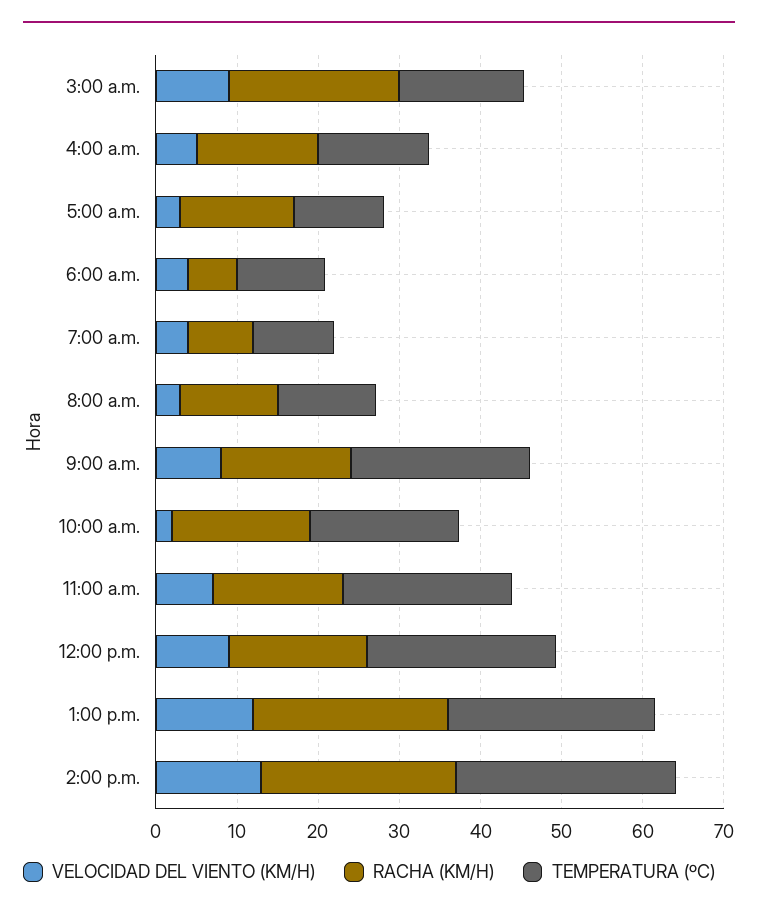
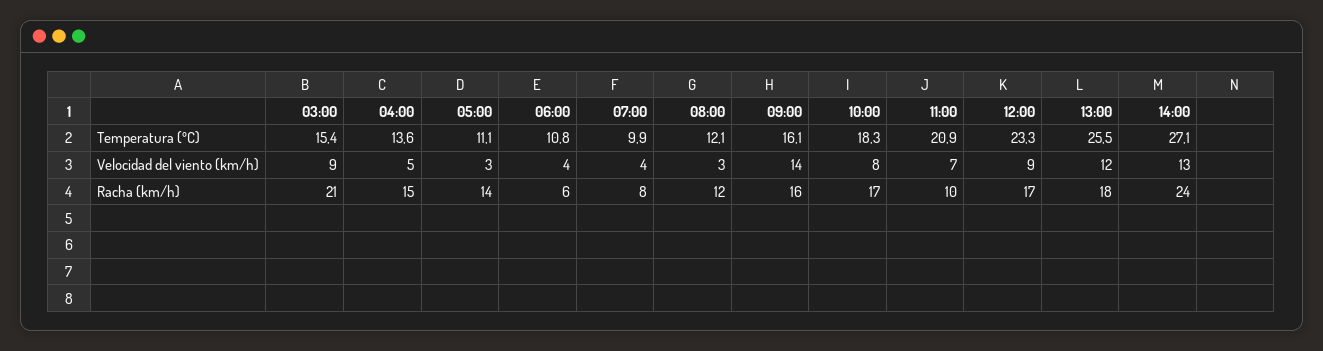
VELOCIDAD DEL VIENTO (KM/H), 9:00 a.m.: 8 -> 14
TEMPERATURA (ºC), 9:00 a.m.: 22 -> 16.1
VELOCIDAD DEL VIENTO (KM/H), 10:00 a.m.: 2 -> 8
RACHA (KM/H), 11:00 a.m.: 16 -> 10
RACHA (KM/H), 1:00 p.m.: 24 -> 18

